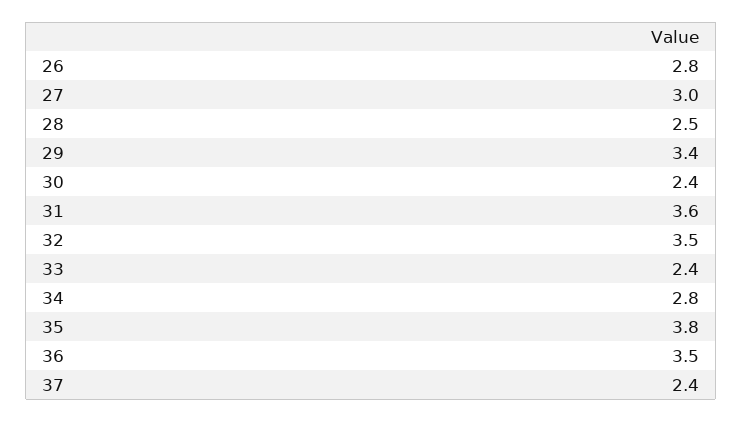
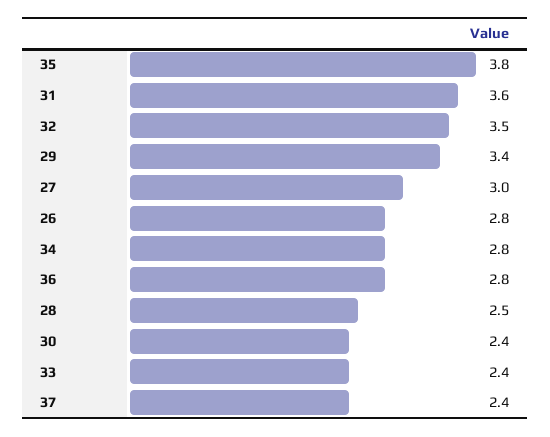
36: 3.5 -> 2.8

